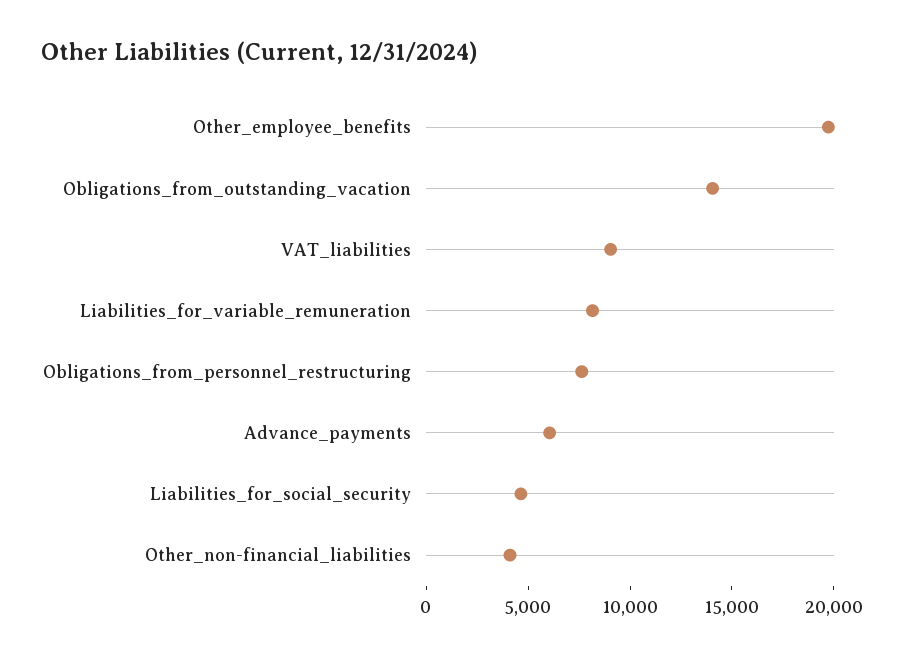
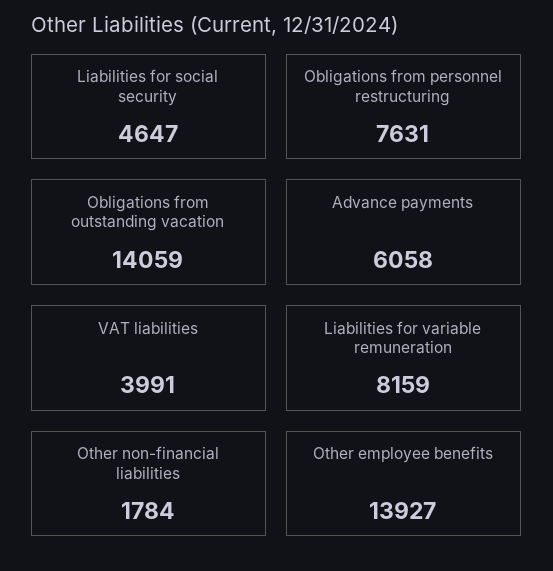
Other_employee_benefits: 20000 -> 13927
VAT_liabilities: 9000 -> 3991
Other_non-financial_liabilities: 4000 -> 1784

